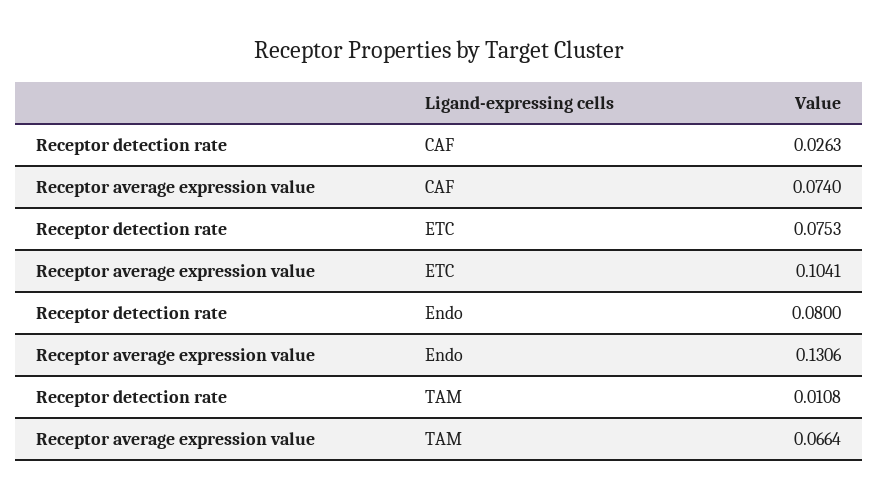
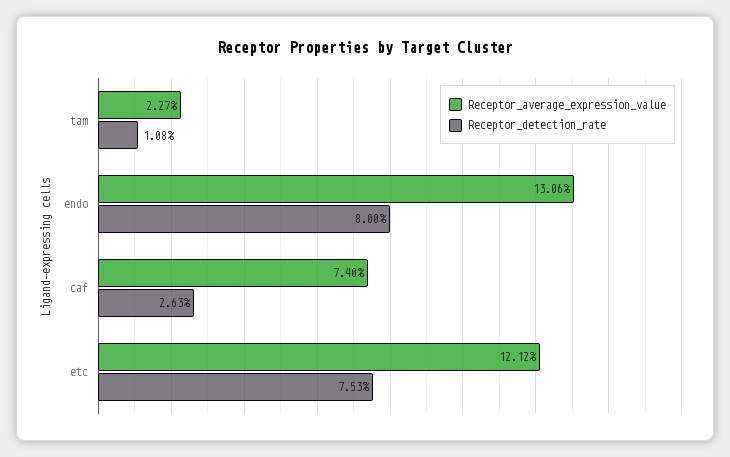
Receptor average expression value, ETC: 0.1041 -> 0.1212
Receptor average expression value, TAM: 0.0664 -> 0.0227

